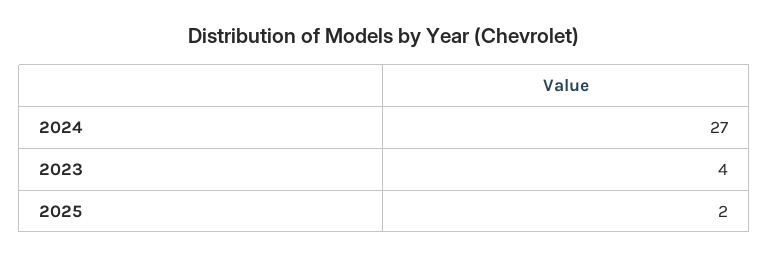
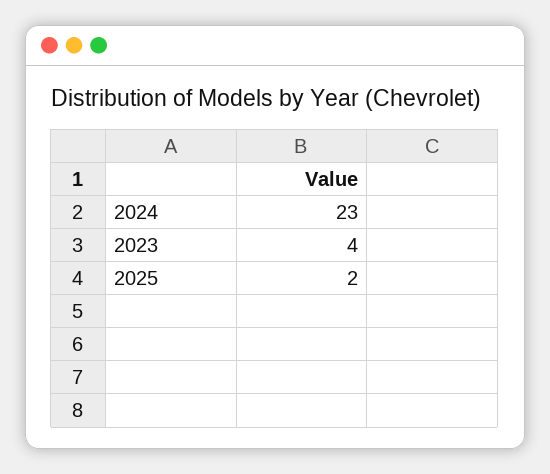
2024: 27 -> 23

